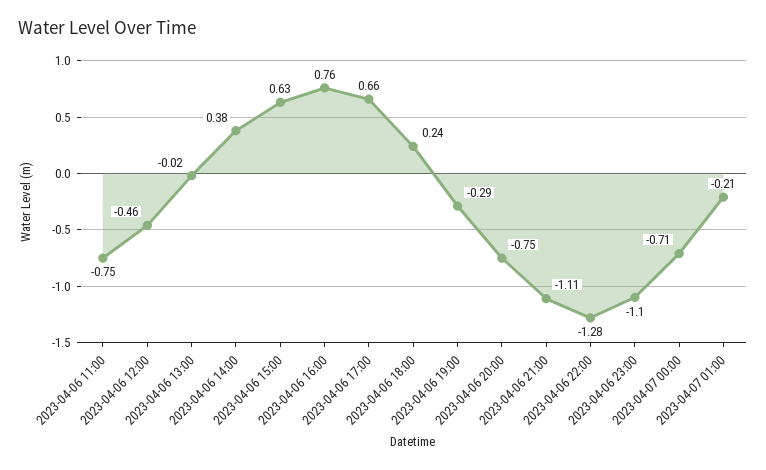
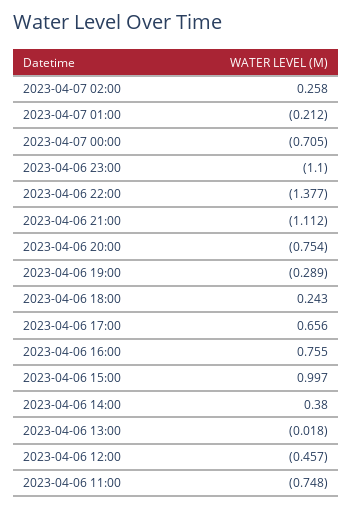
2023-04-06 15:00: 0.63 -> 0.997
2023-04-06 22:00: -1.28 -> -1.377
2023-04-07 02:00: none -> 0.258

